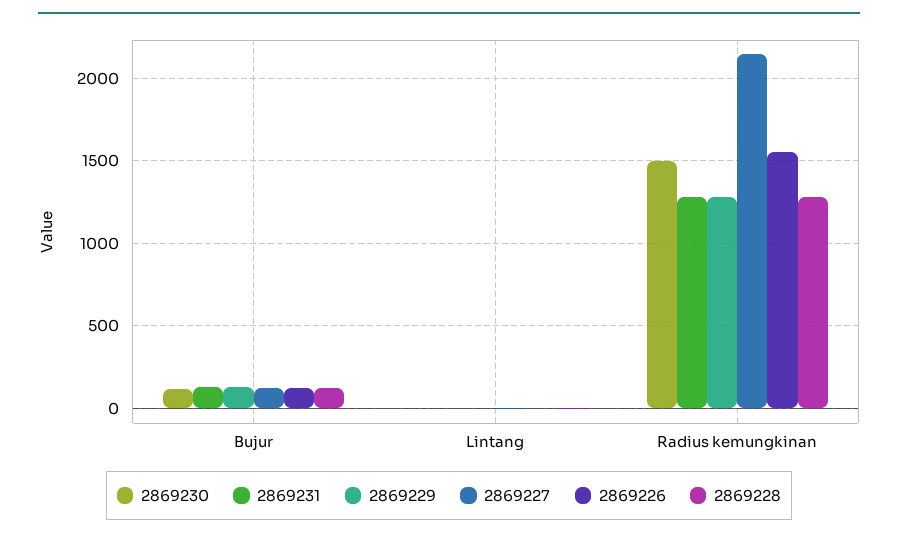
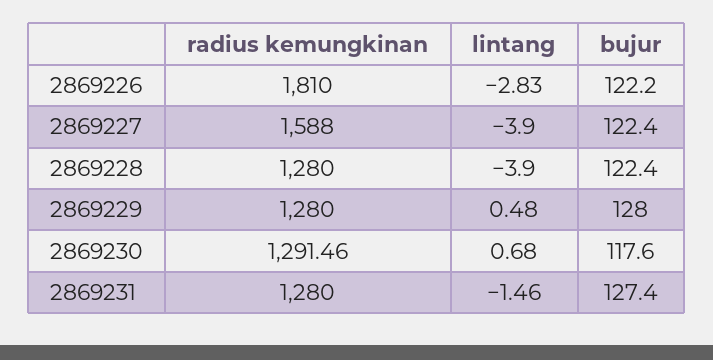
2869230, Radius kemungkinan: 1500 -> 1291.46
2869227, Radius kemungkinan: 2150 -> 1588
2869226, Radius kemungkinan: 1550 -> 1810

